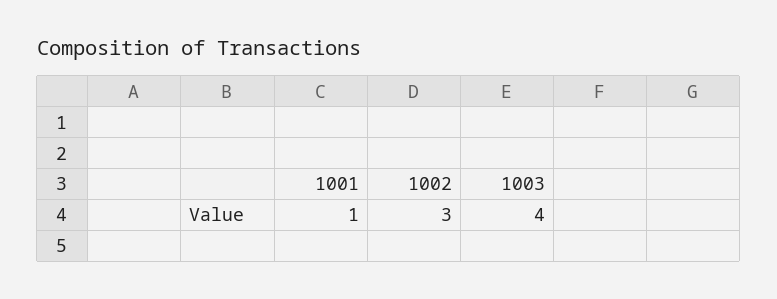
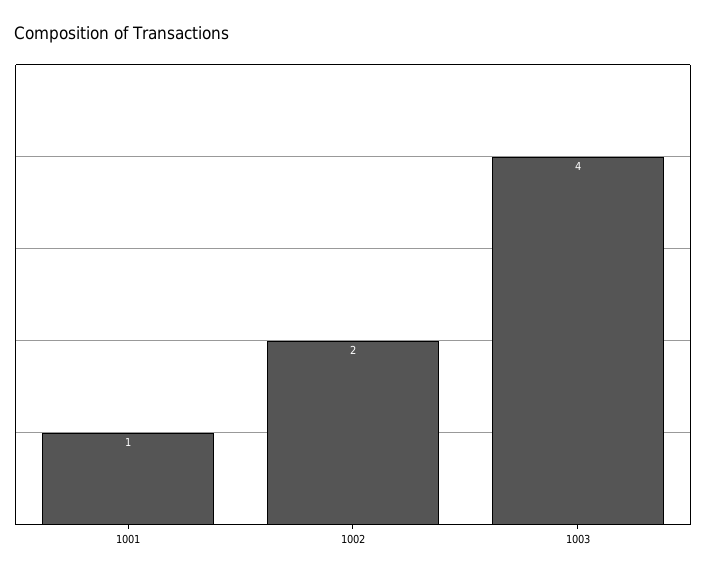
1002: 3 -> 2

